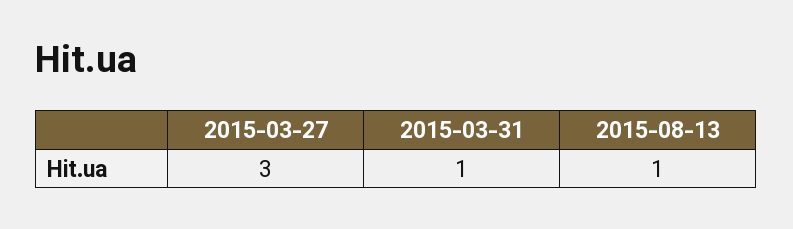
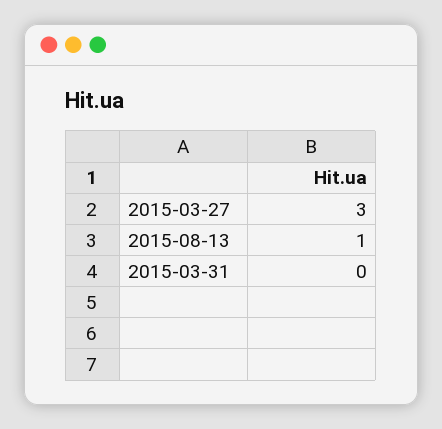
2015-03-31: 1 -> 0

